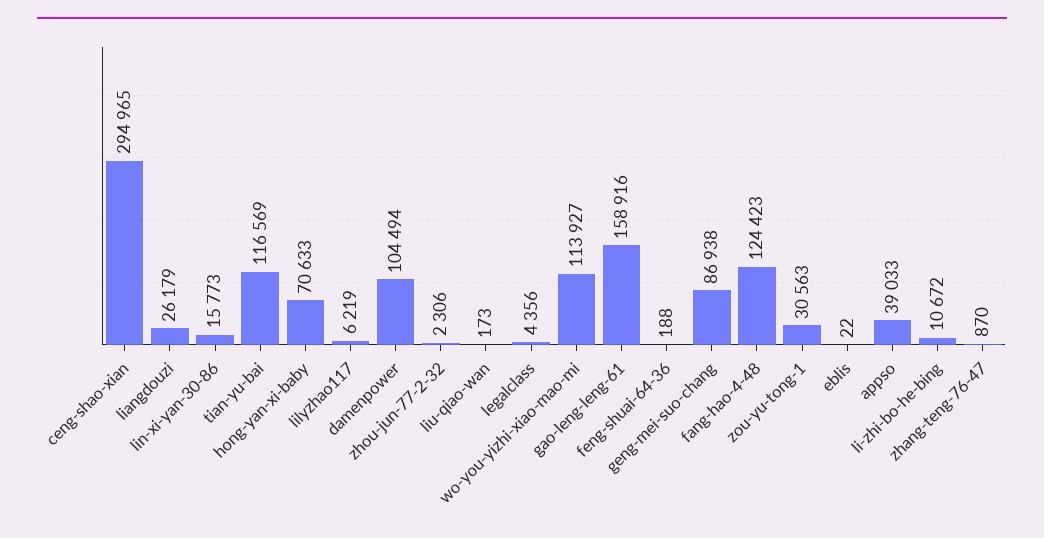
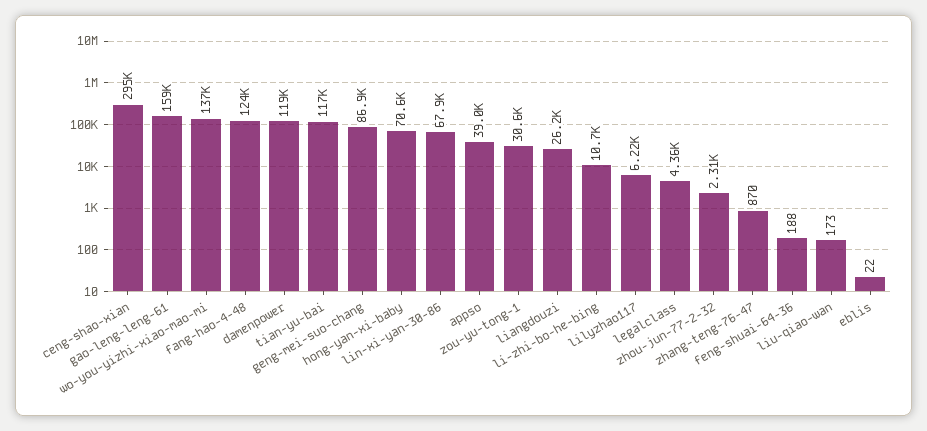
lin-xi-yan-30-86: 15773 -> 67900
damenpower: 104494 -> 119000
wo-you-yizhi-xiao-mao-mi: 113927 -> 137000

